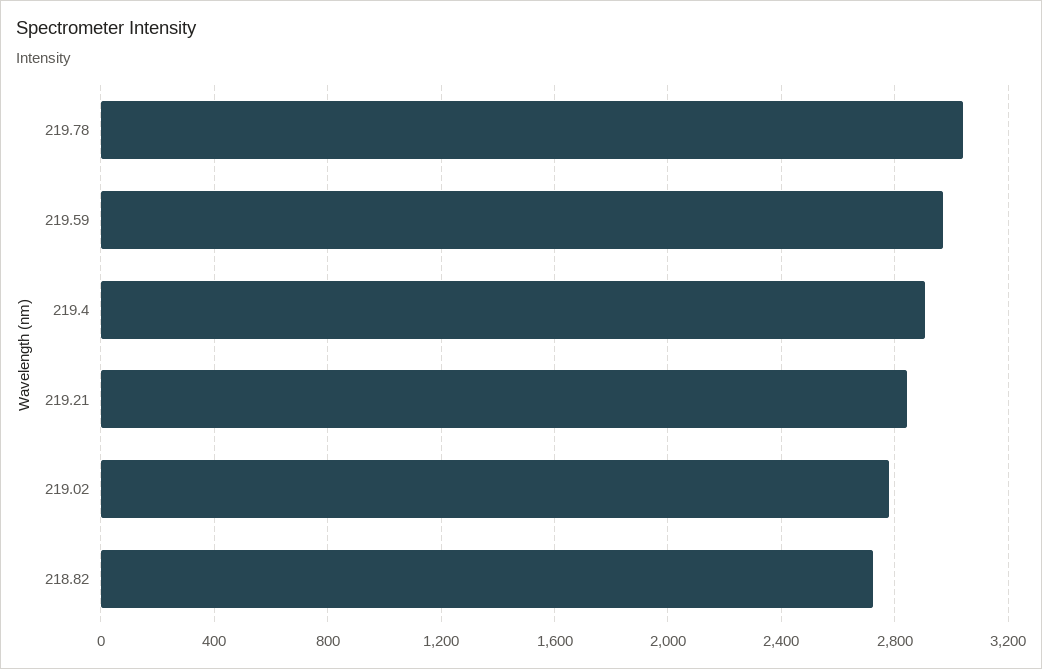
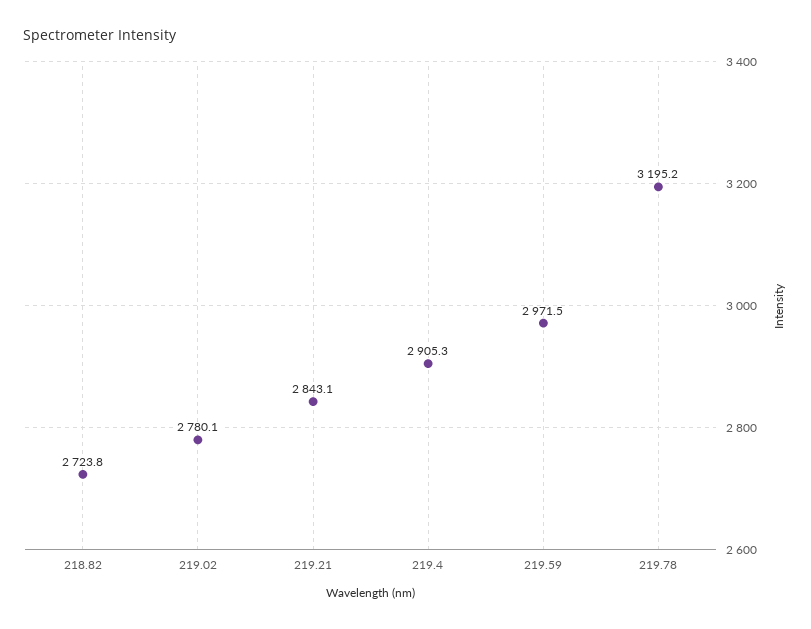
219.78: 3050 -> 3195.2

